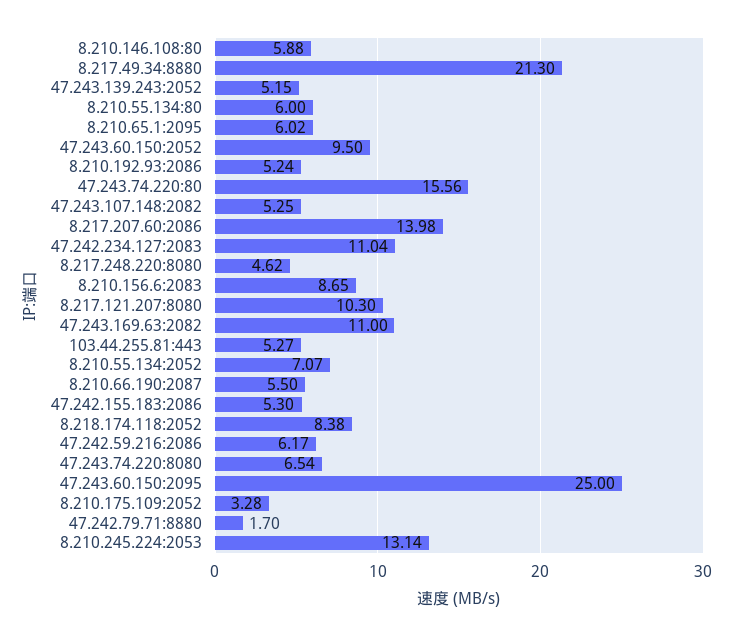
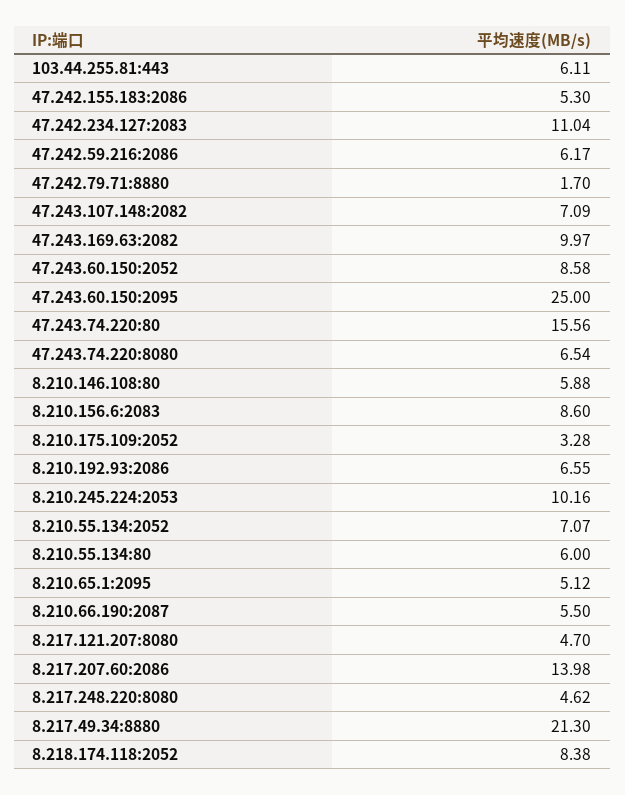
47.243.139.243:2052: 5.15 -> none
8.210.65.1:2095: 6.02 -> 5.12
47.243.60.150:2052: 9.5 -> 8.58
8.210.192.93:2086: 5.24 -> 6.55
47.243.107.148:2082: 5.25 -> 7.09
8.210.156.6:2083: 8.65 -> 8.6
8.217.121.207:8080: 10.3 -> 4.7
47.243.169.63:2082: 11 -> 9.97
103.44.255.81:443: 5.27 -> 6.11
8.210.245.224:2053: 13.14 -> 10.16

